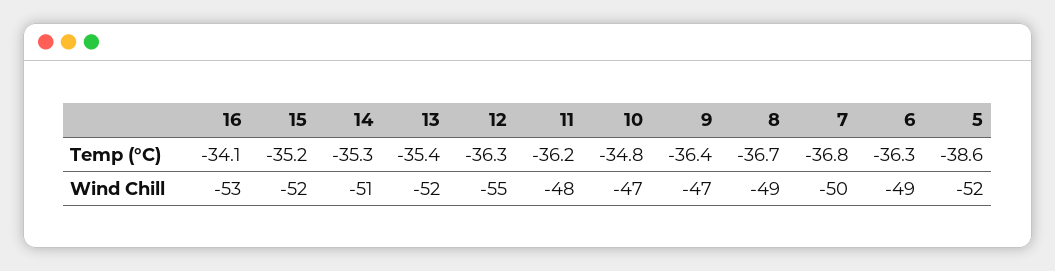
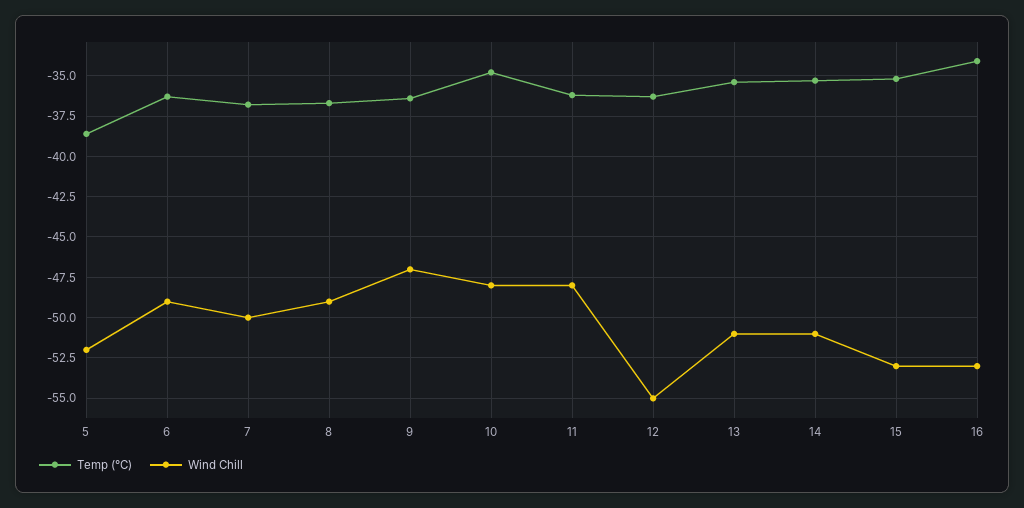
Wind Chill, 15: -52 -> -53
Wind Chill, 13: -52 -> -51
Wind Chill, 10: -47 -> -48

